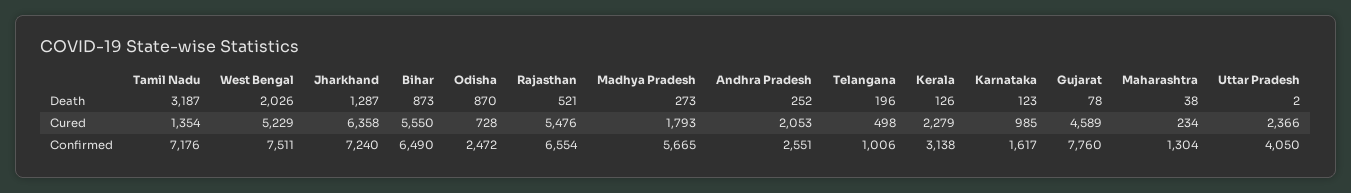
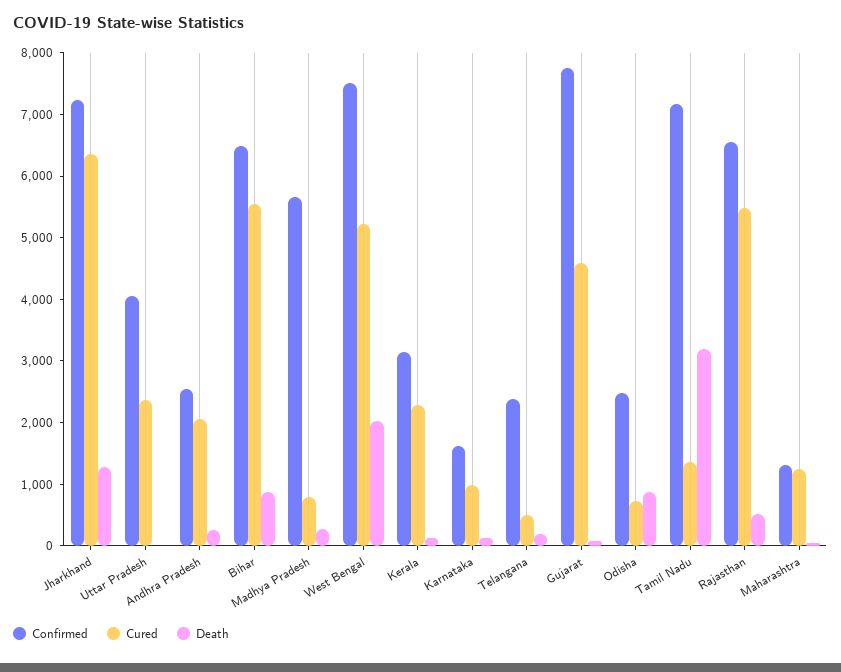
Cured, Madhya Pradesh: 1793 -> 800
Cured, Maharashtra: 234 -> 1200
Confirmed, Telangana: 1006 -> 2400

